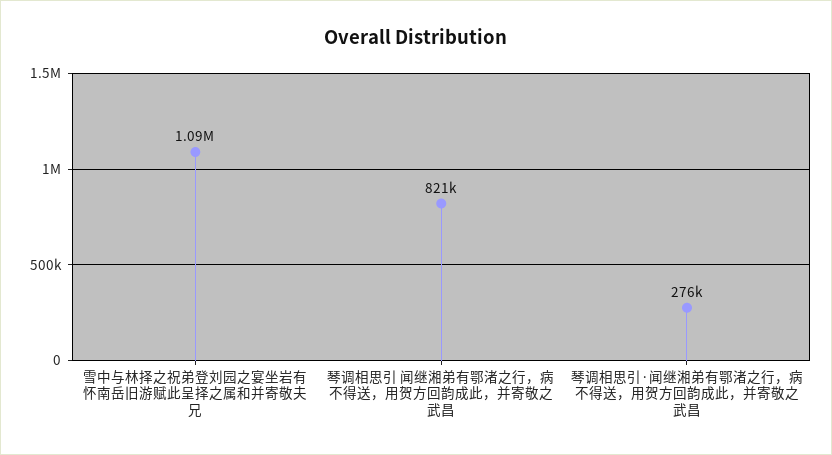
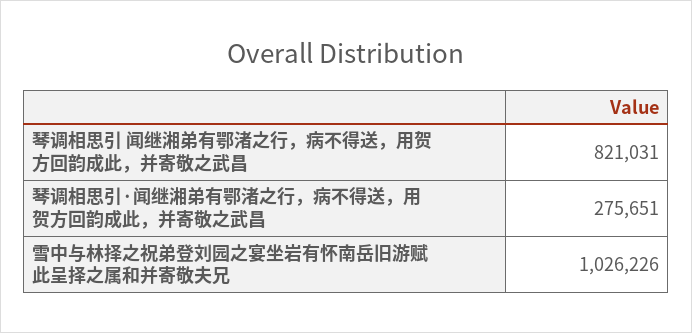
雪中与林择之祝弟登刘园之宴坐岩有怀南岳旧游赋此呈择之属和并寄敬夫兄: 1090000 -> 1026226

